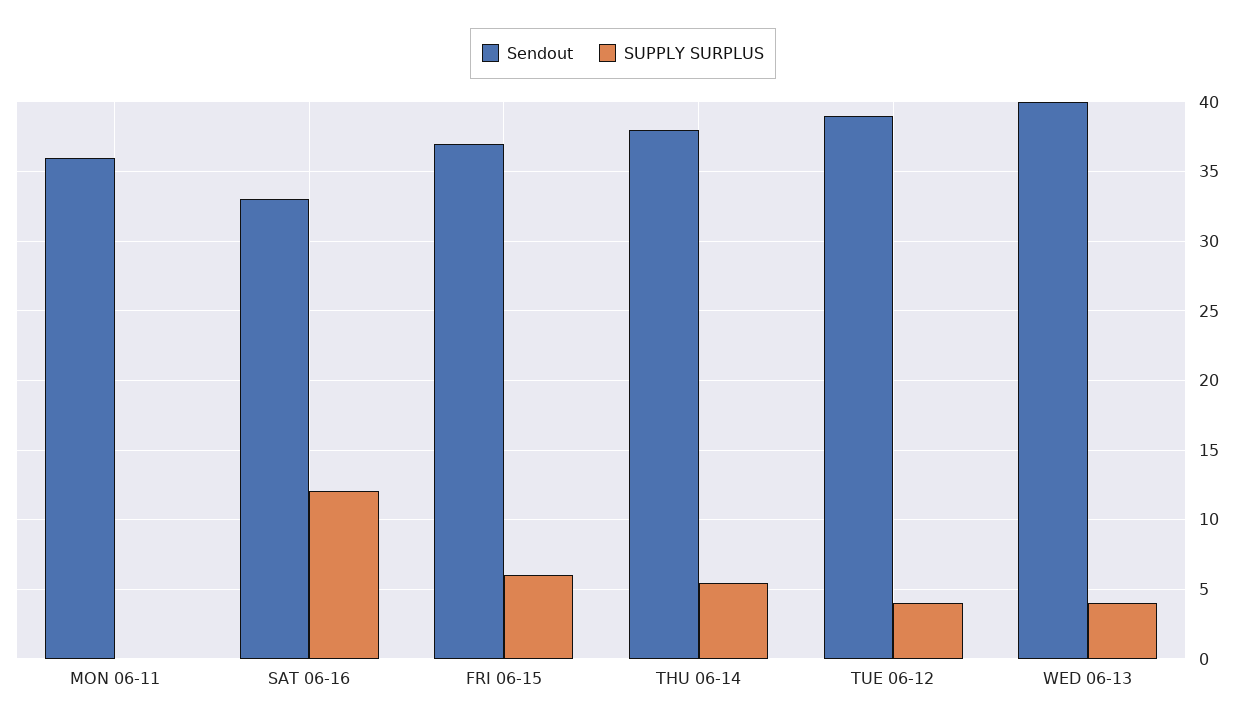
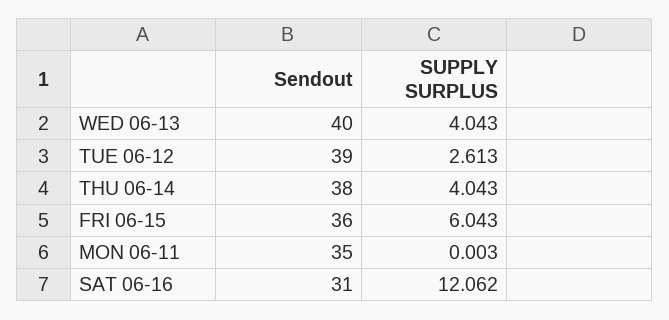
Sendout, MON 06-11: 36 -> 35
Sendout, SAT 06-16: 33 -> 31
Sendout, FRI 06-15: 37 -> 36
SUPPLY SURPLUS, THU 06-14: 5.5 -> 4.043
SUPPLY SURPLUS, TUE 06-12: 4 -> 2.613

